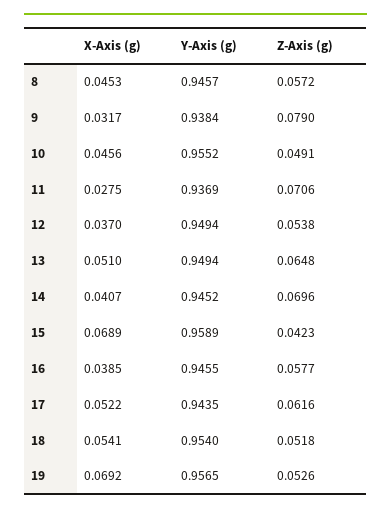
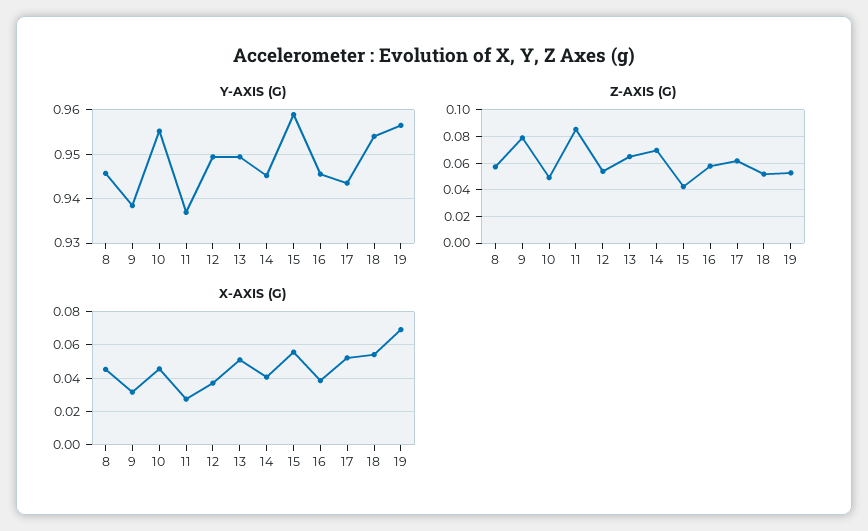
Z-Axis (g), 11: 0.0706 -> 0.085
X-Axis (g), 15: 0.0689 -> 0.055

